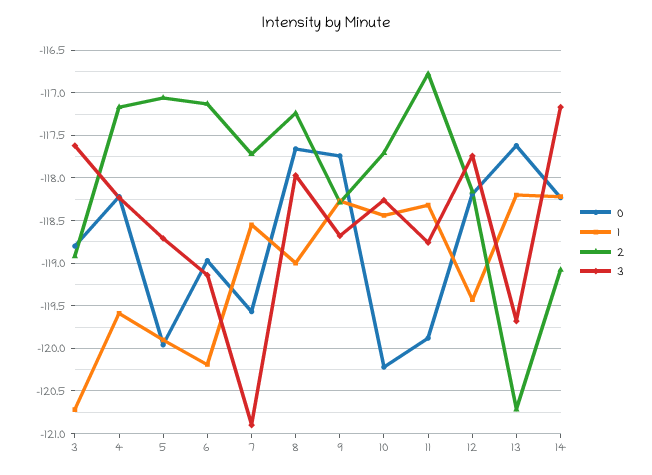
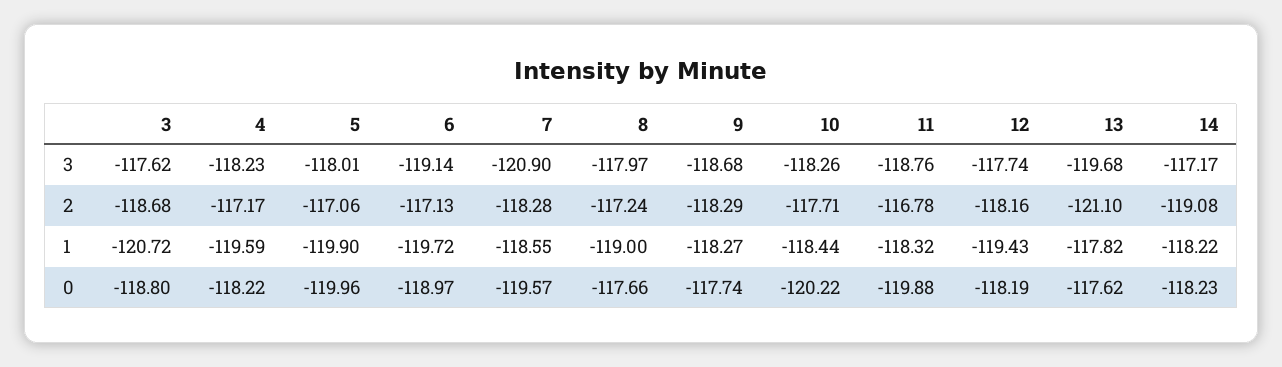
2, 3: -118.9 -> -118.68
3, 5: -118.7 -> -118.01
1, 6: -120.2 -> -119.72
2, 7: -117.7 -> -118.28
1, 13: -118.2 -> -117.82
2, 13: -120.7 -> -121.1

